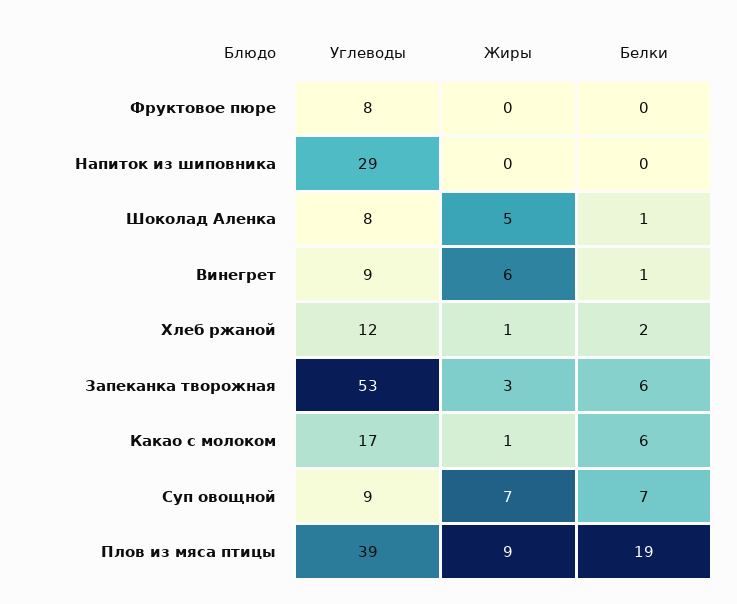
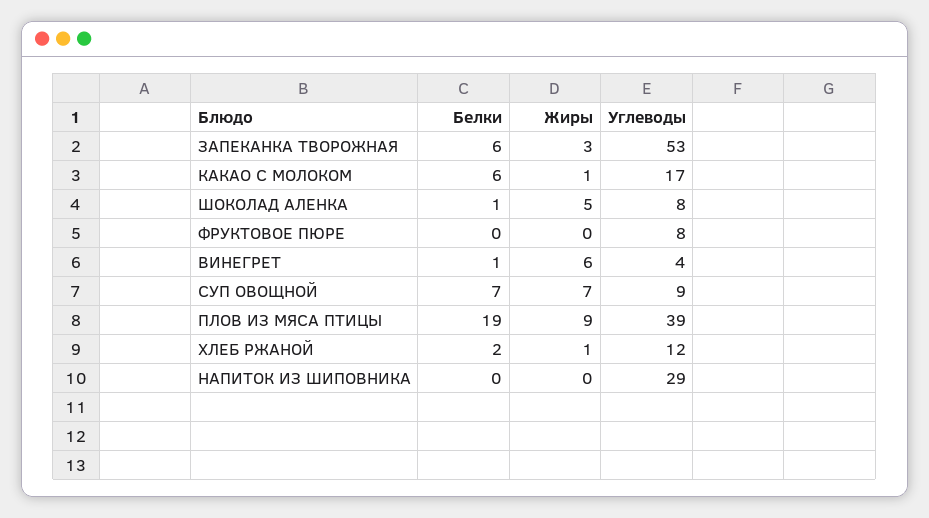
Углеводы, Винегрет: 9 -> 4

